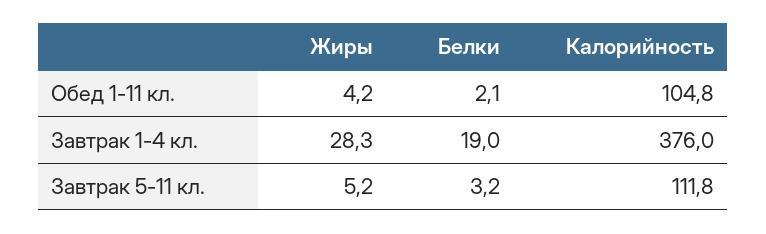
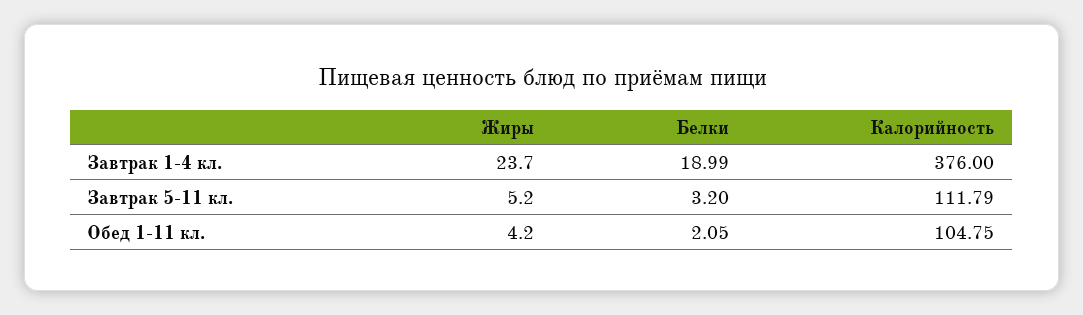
Жиры, Завтрак 1-4 кл.: 28.3 -> 23.7

